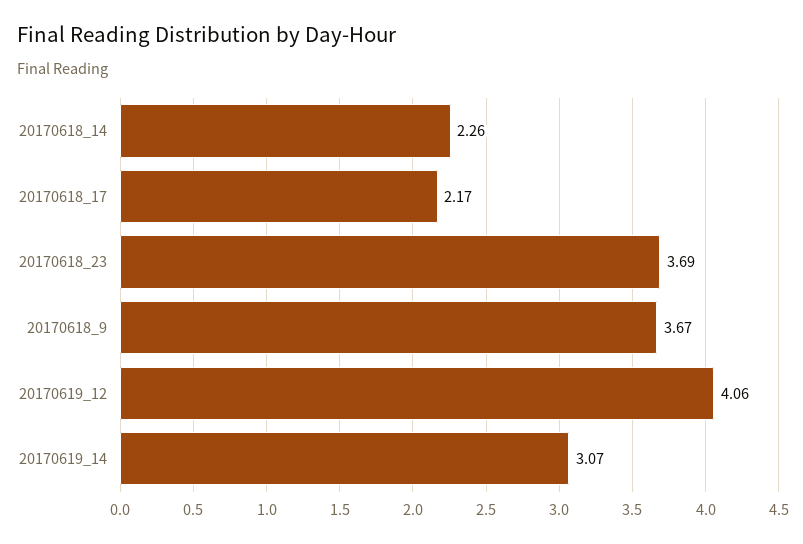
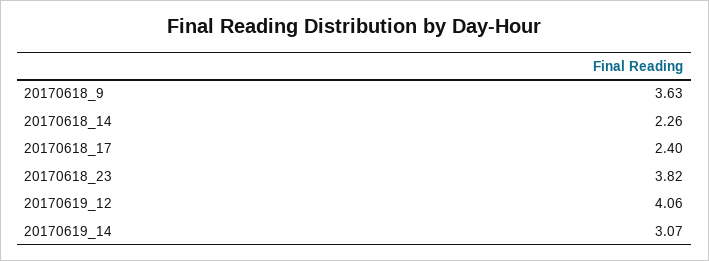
20170618_17: 2.17 -> 2.4
20170618_23: 3.69 -> 3.82
20170618_9: 3.67 -> 3.63

